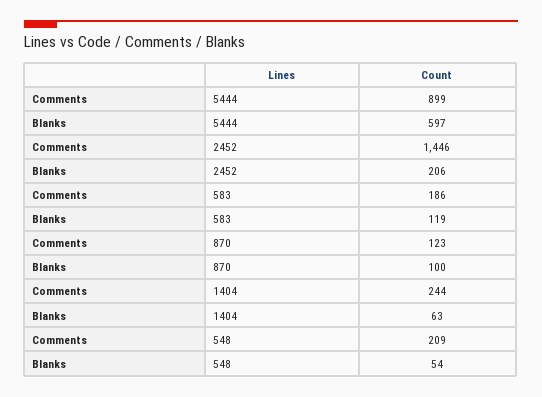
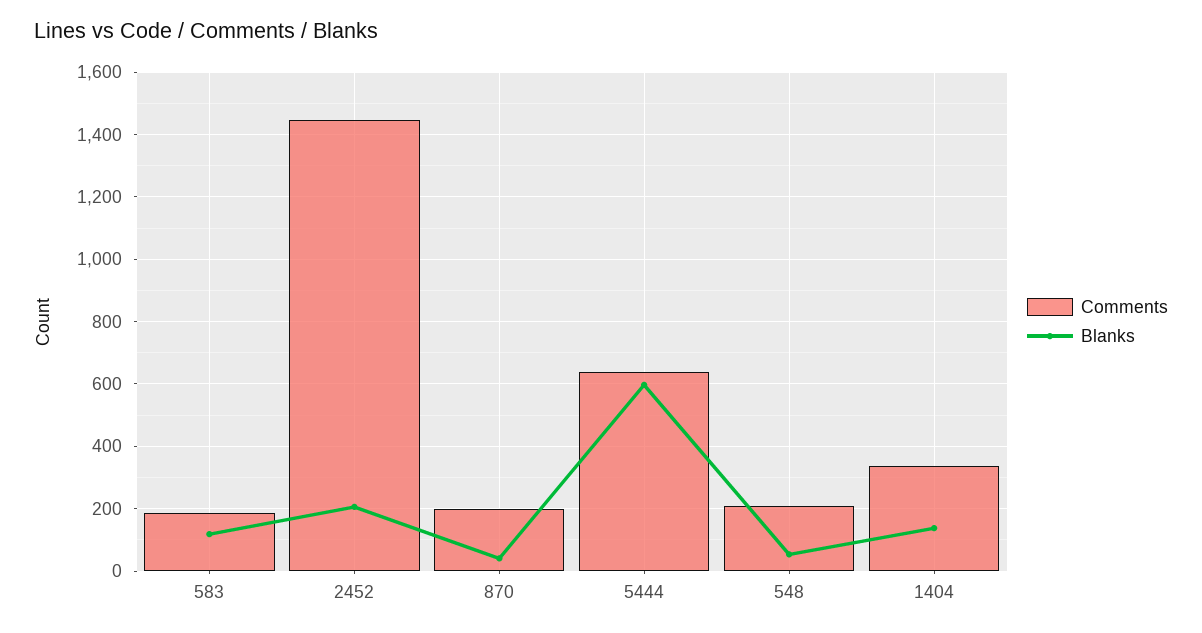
Comments, 5444: 899 -> 640
Comments, 870: 123 -> 200
Blanks, 870: 100 -> 40
Comments, 1404: 244 -> 340
Blanks, 1404: 63 -> 140

